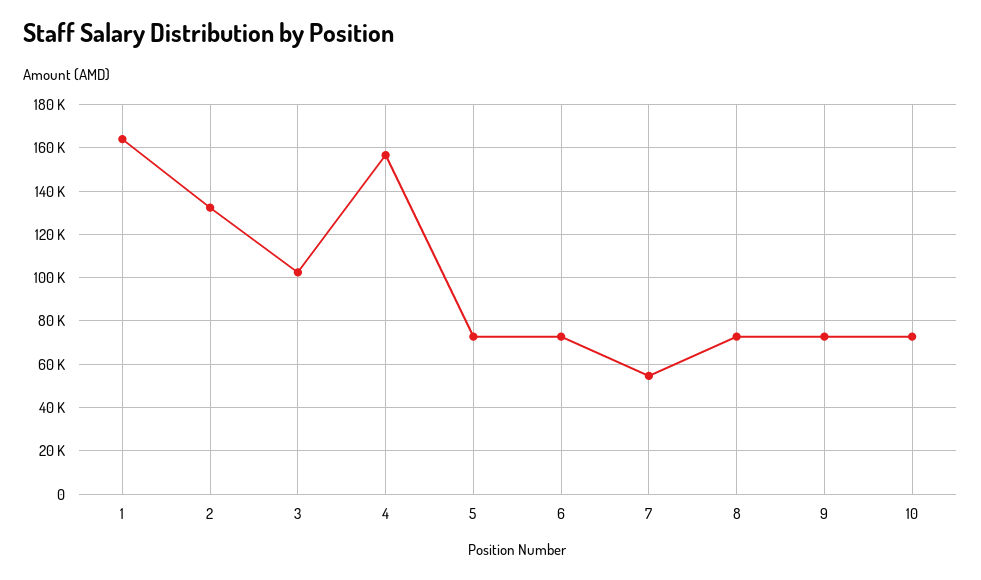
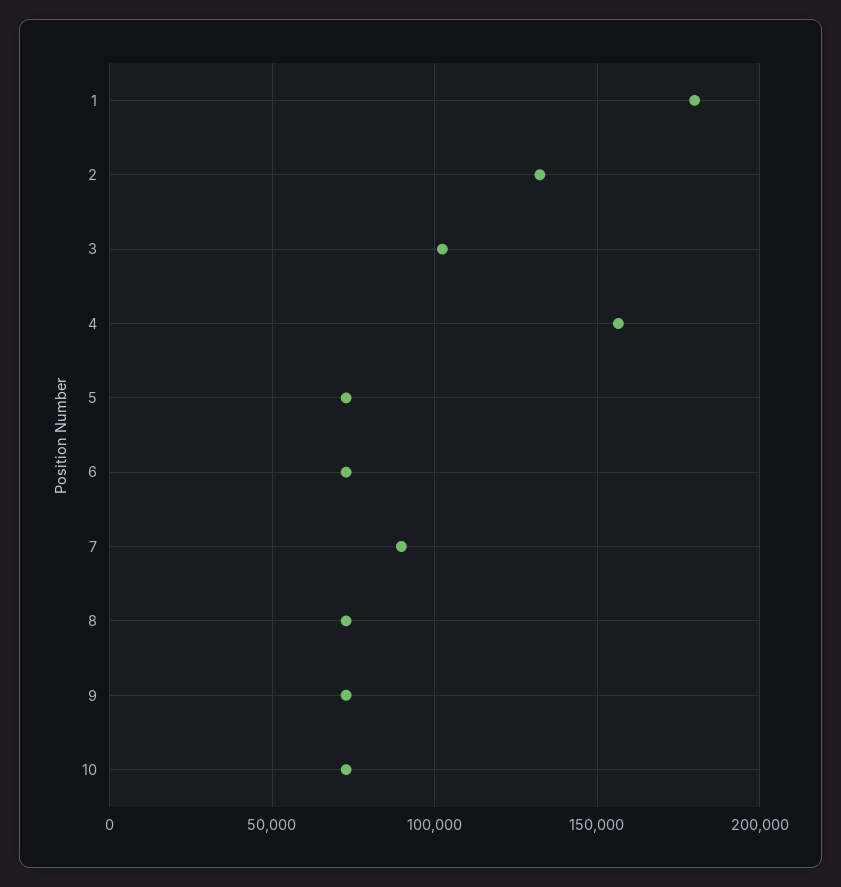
1: 165000 -> 180000
7: 55000 -> 90000

